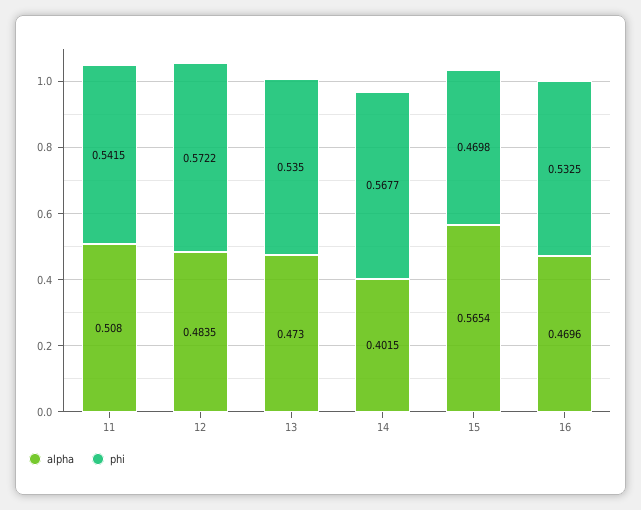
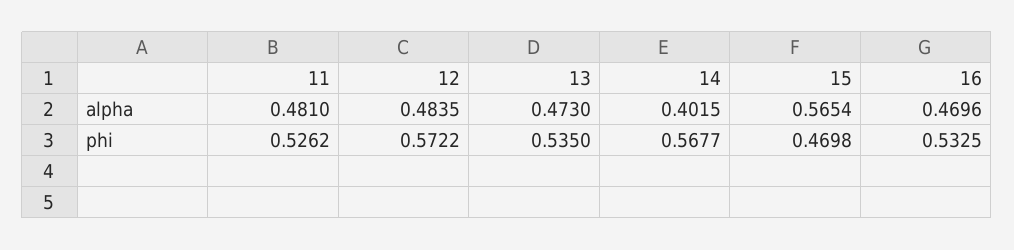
alpha, 11: 0.508 -> 0.481
phi, 11: 0.5415 -> 0.5262

